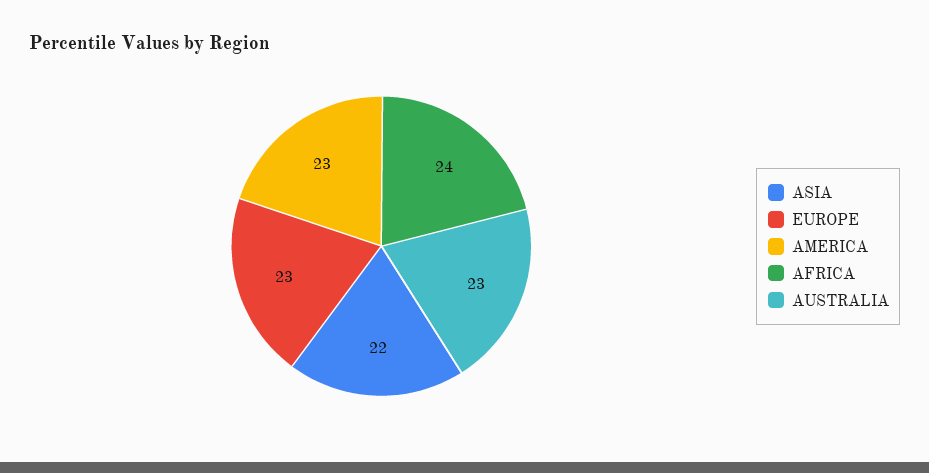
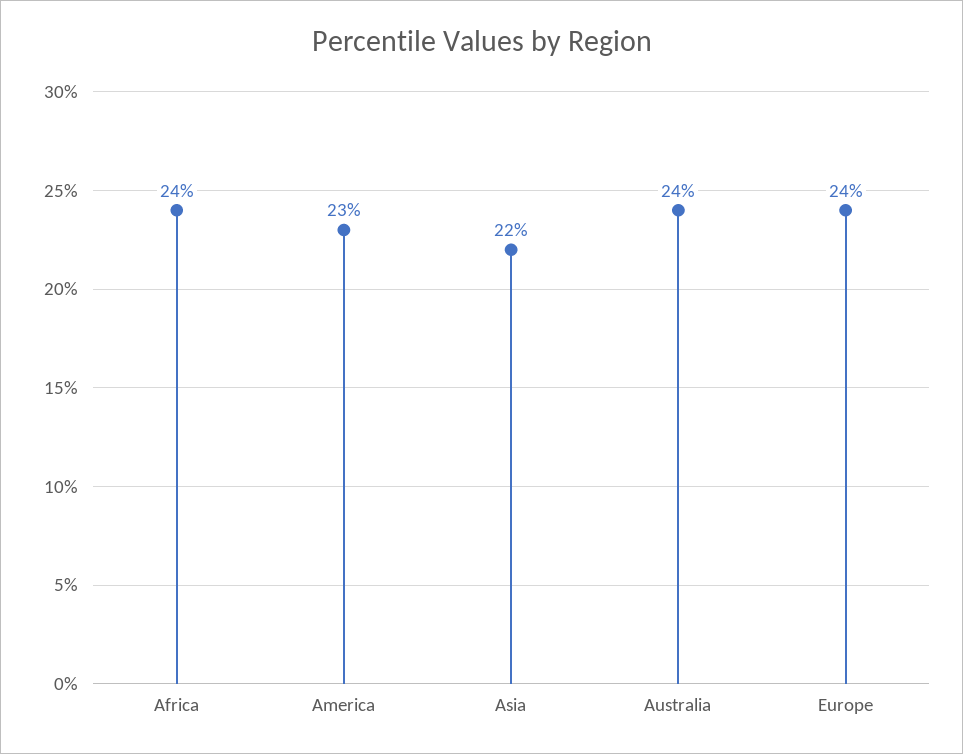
EUROPE: 23 -> 24
AUSTRALIA: 23 -> 24

